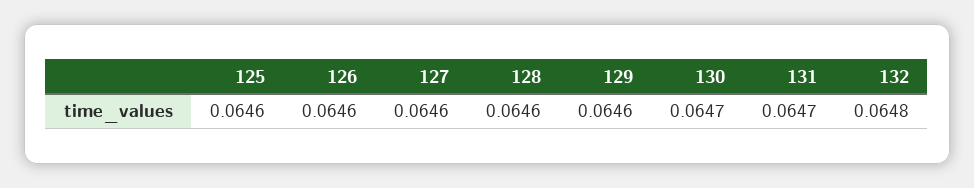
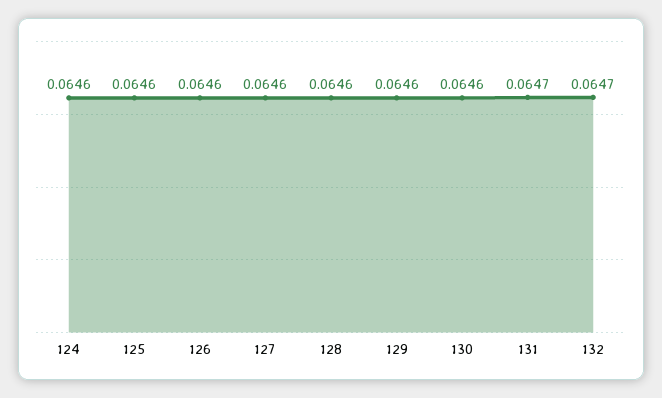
130: 0.0647 -> 0.0646
132: 0.0648 -> 0.0647
124: none -> 0.0646

